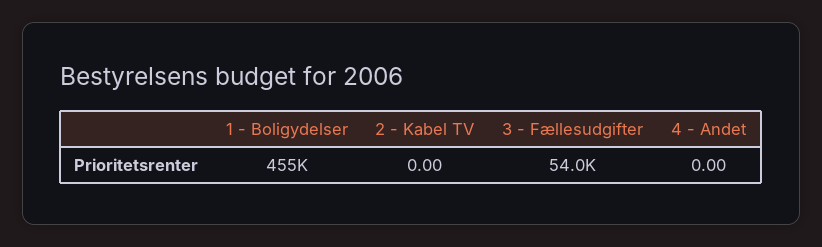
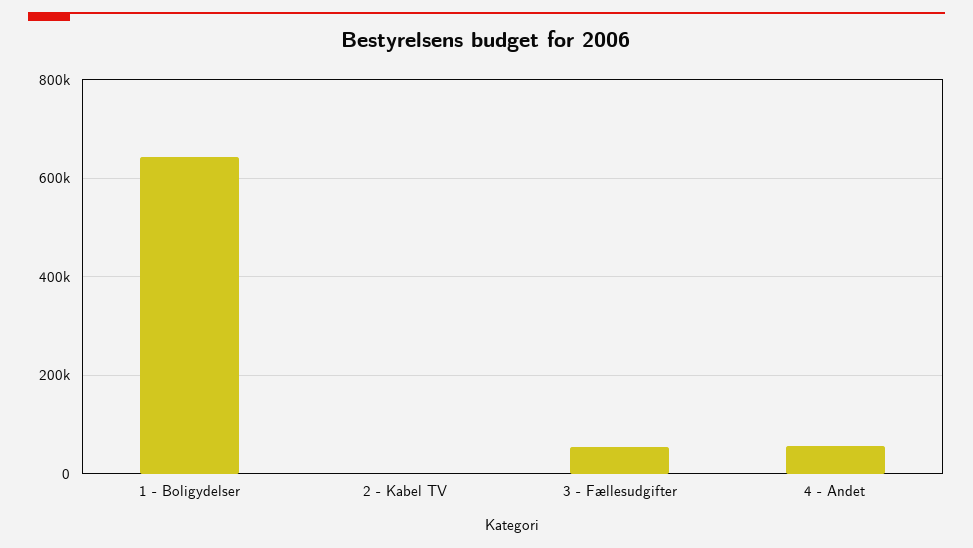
1 - Boligydelser: 455000 -> 640000
4 - Andet: 0 -> 60000

